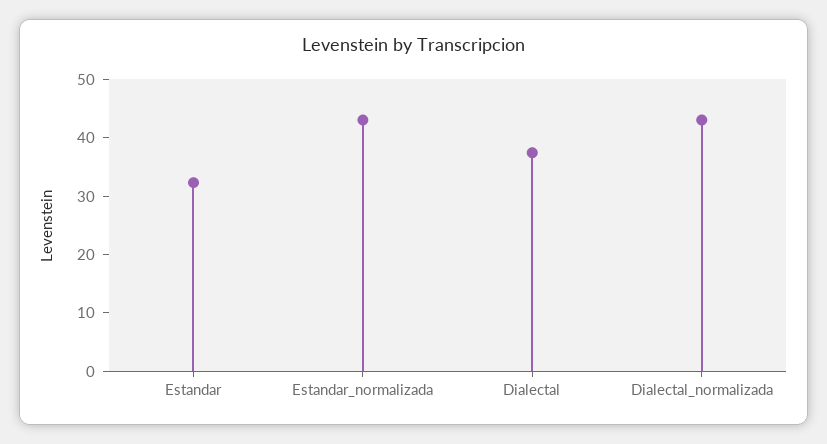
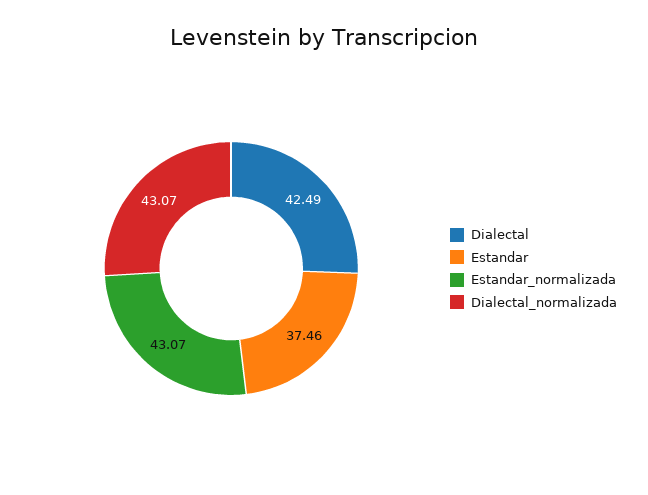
Estandar: 32 -> 37.46
Dialectal: 38 -> 42.49

